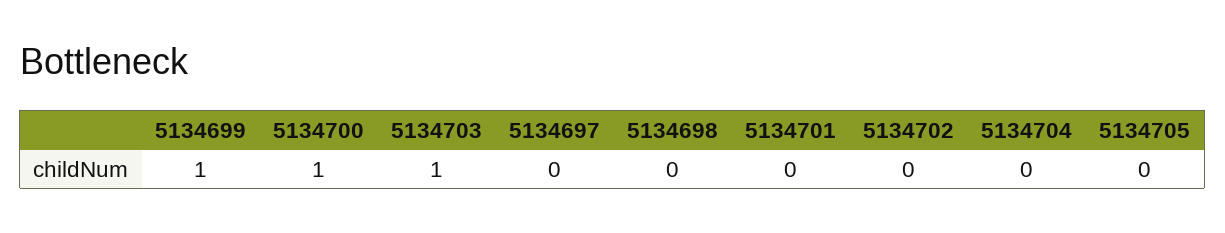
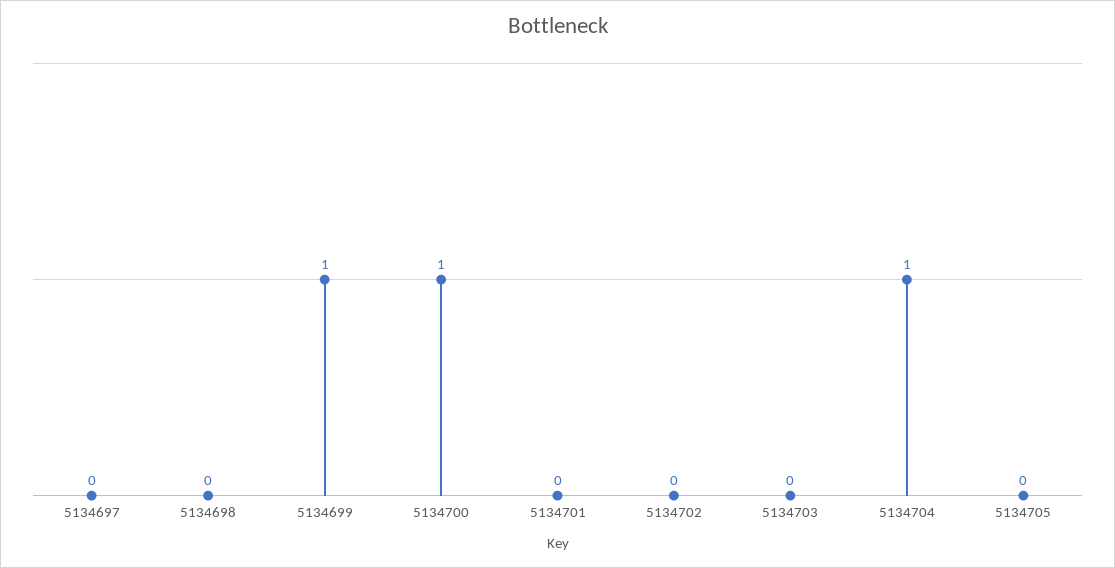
5134703: 1 -> 0
5134704: 0 -> 1

